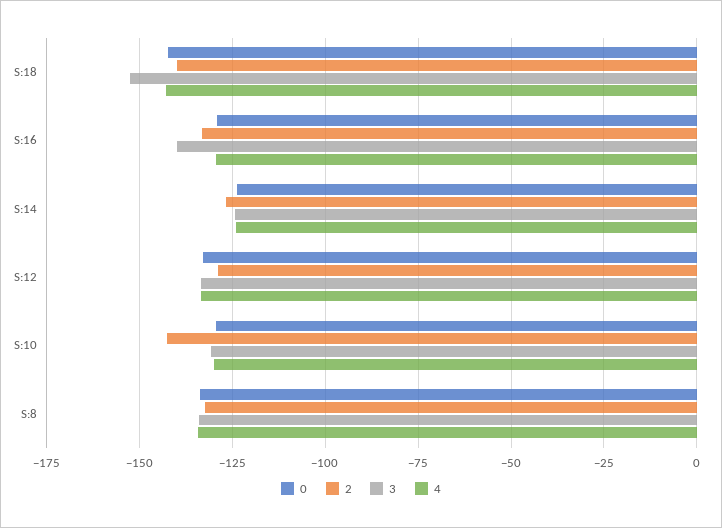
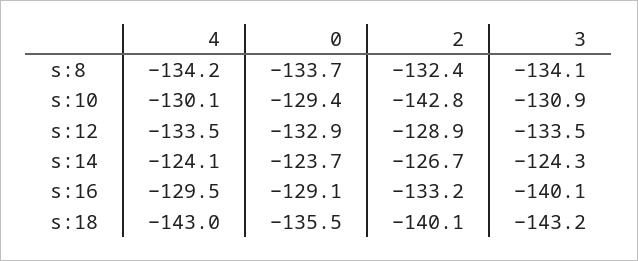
0, S:18: -142.5 -> -135.5
3, S:18: -152.5 -> -143.2

